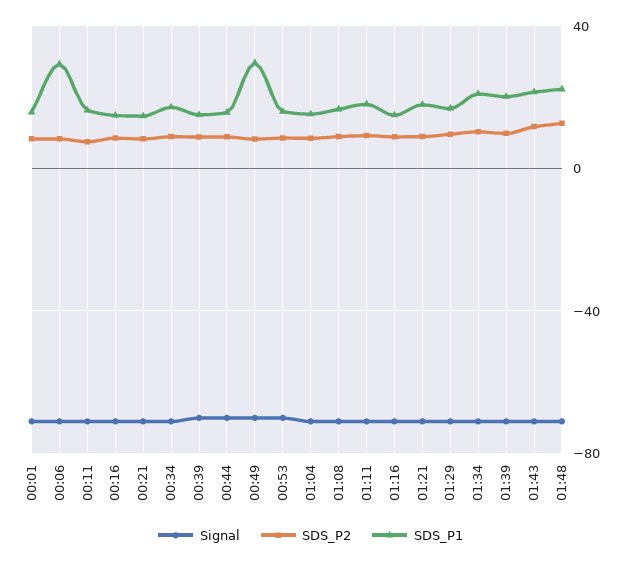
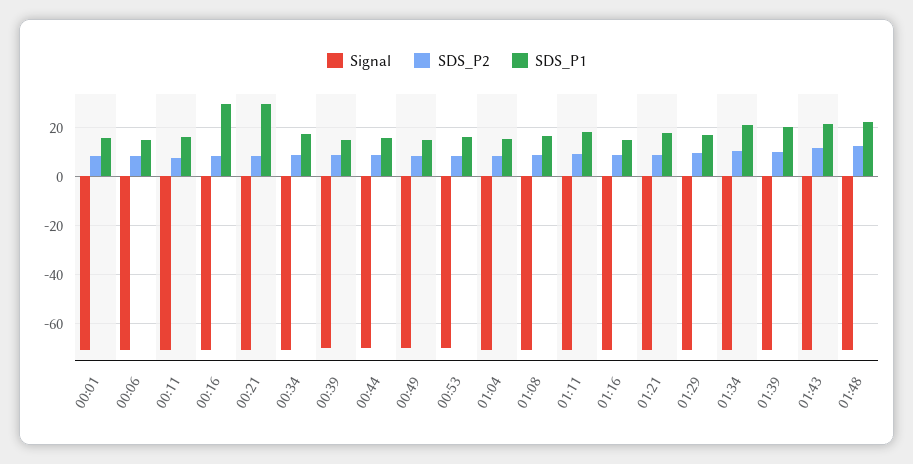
SDS_P1, 00:06: 30 -> 15
SDS_P1, 00:16: 15 -> 30
SDS_P1, 00:21: 15 -> 30
SDS_P1, 00:49: 30 -> 15

